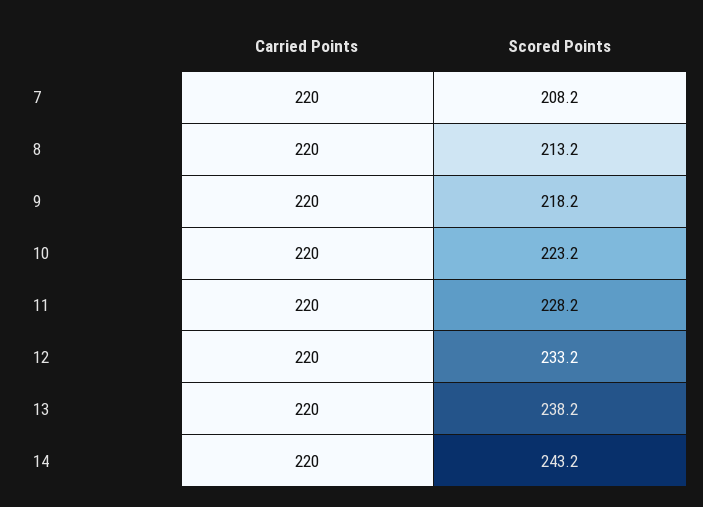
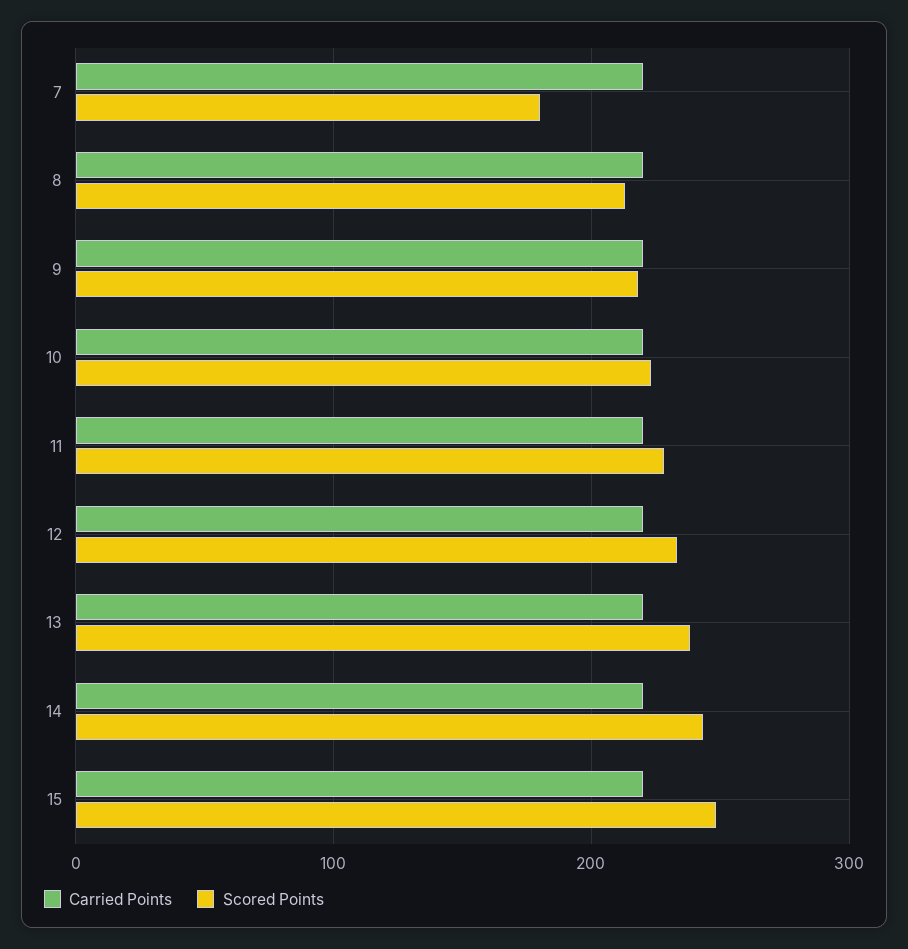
Scored Points, 7: 208.2 -> 180
Carried Points, 15: none -> 220
Scored Points, 15: none -> 250

